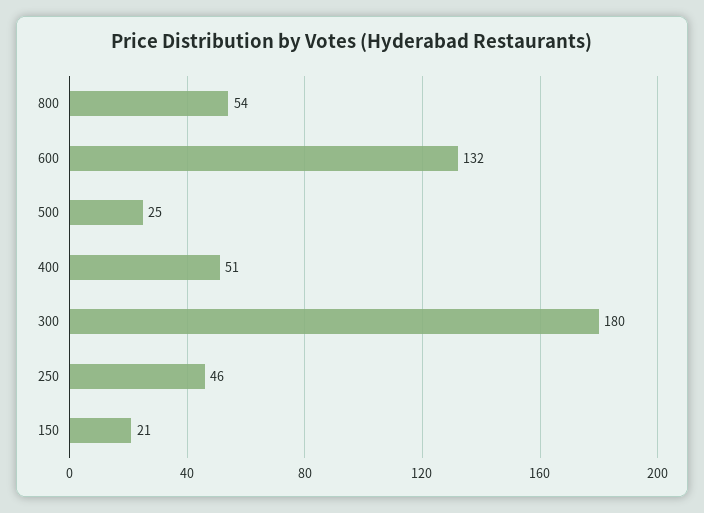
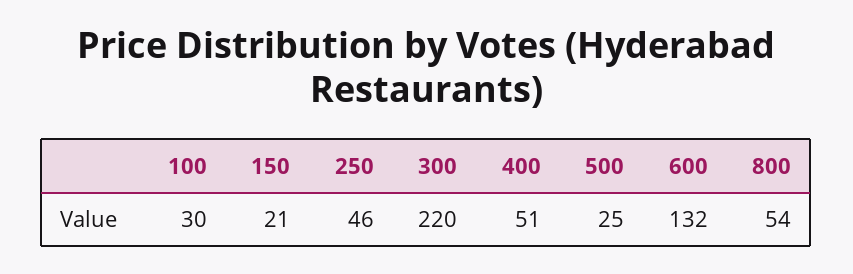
300: 180 -> 220
100: none -> 30

